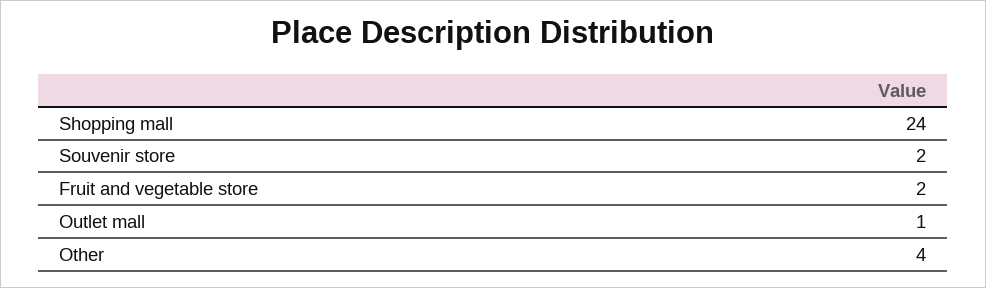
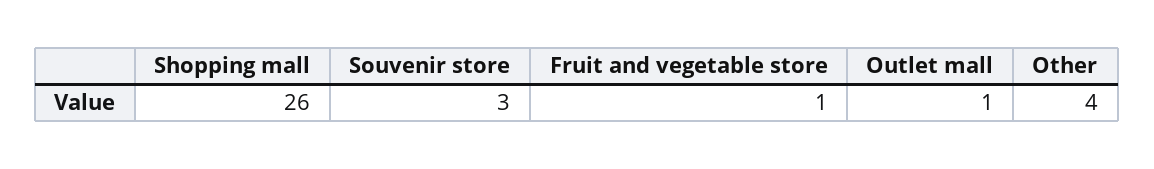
Shopping mall: 24 -> 26
Souvenir store: 2 -> 3
Fruit and vegetable store: 2 -> 1

